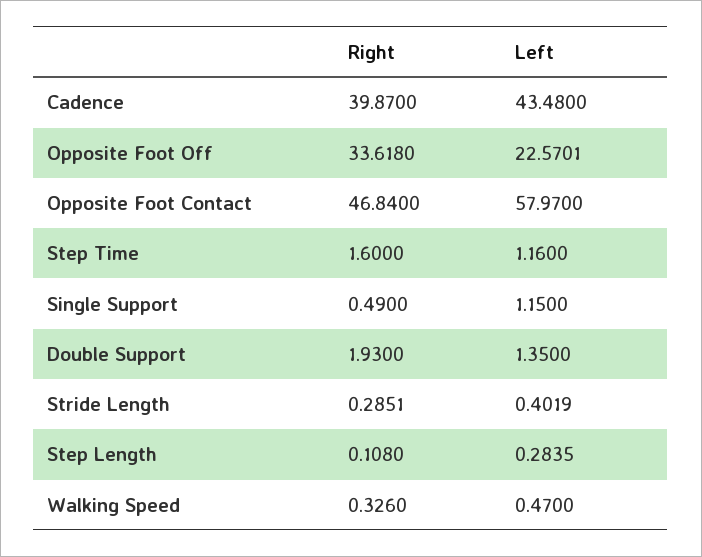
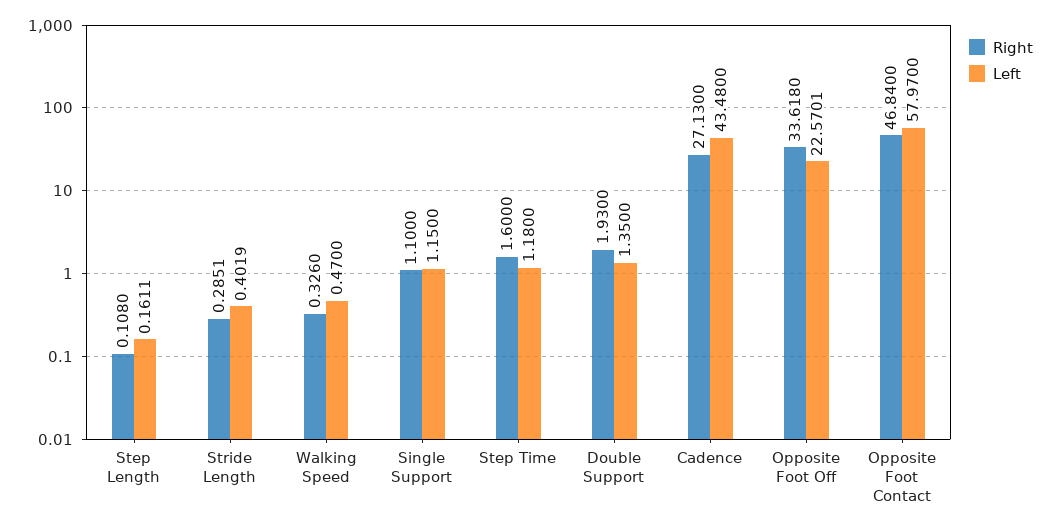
Right, Cadence: 39.87 -> 27.13
Left, Step Time: 1.16 -> 1.18
Right, Single Support: 0.49 -> 1.1
Left, Step Length: 0.2835 -> 0.1611

